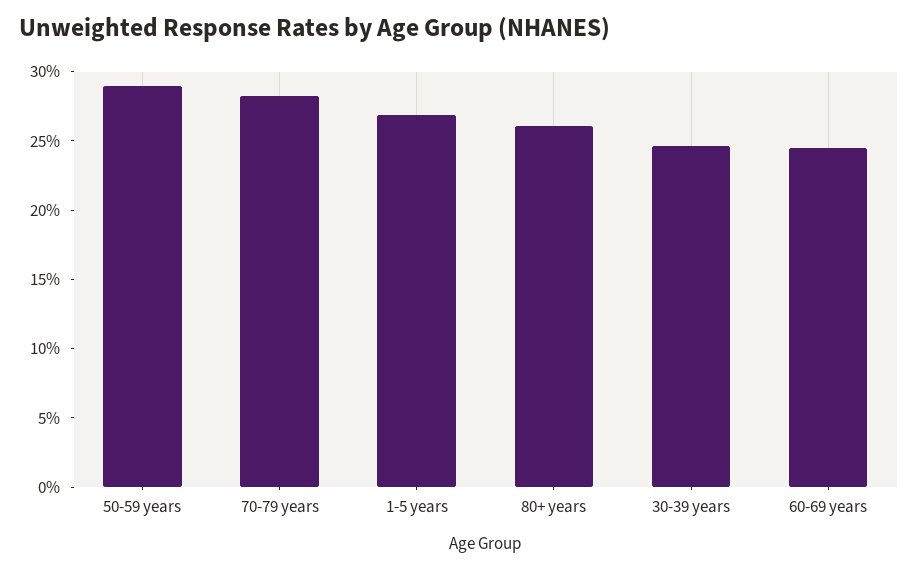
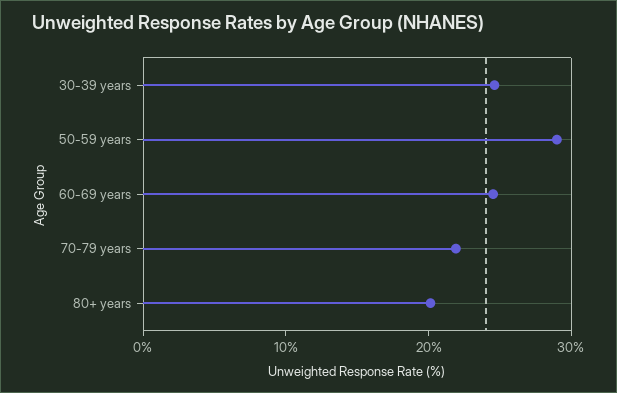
70-79 years: 28 -> 22
1-5 years: 27 -> none
80+ years: 26 -> 20

